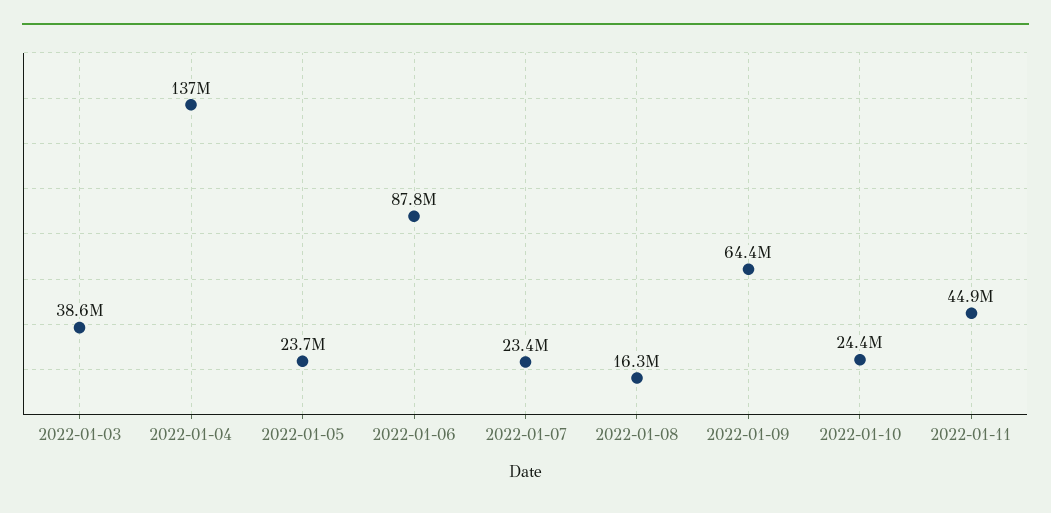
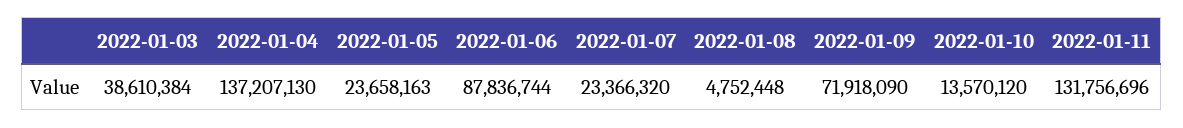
2022-01-08: 16300000 -> 4752448
2022-01-09: 64400000 -> 71918090
2022-01-10: 24400000 -> 13570120
2022-01-11: 44900000 -> 131756696

